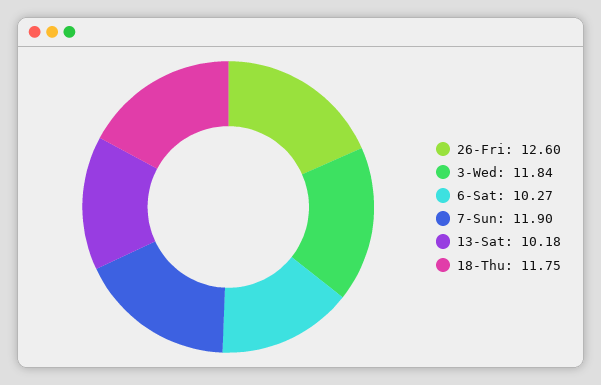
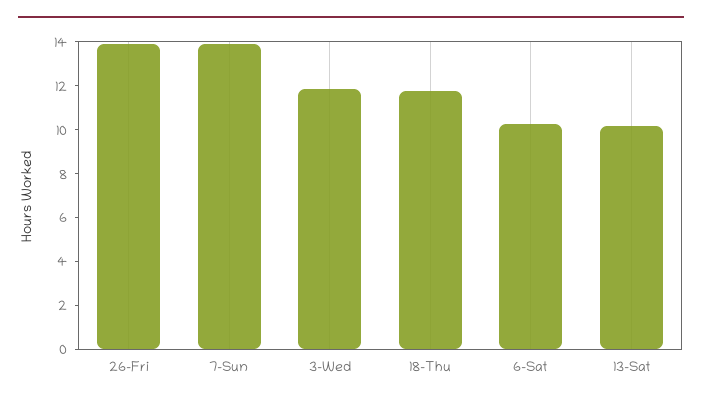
26-Fri: 12.6 -> 14
7-Sun: 11.9 -> 14

